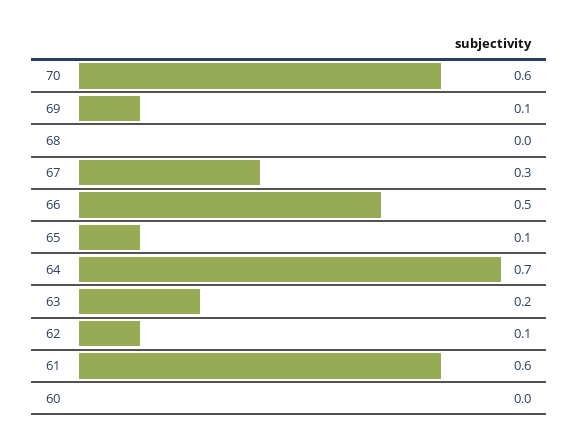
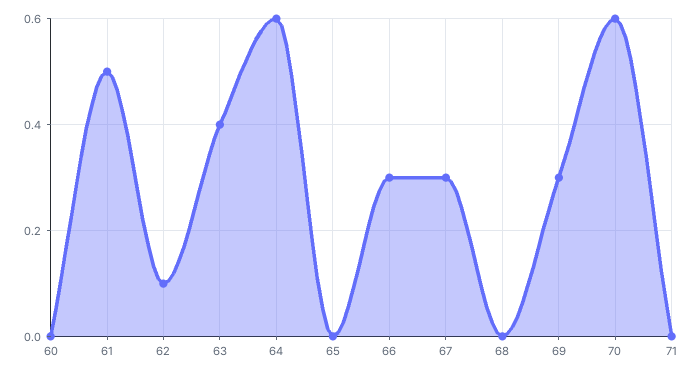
69: 0.1 -> 0.3
66: 0.5 -> 0.3
65: 0.1 -> 0
64: 0.7 -> 0.6
63: 0.2 -> 0.4
61: 0.6 -> 0.5
71: none -> 0

